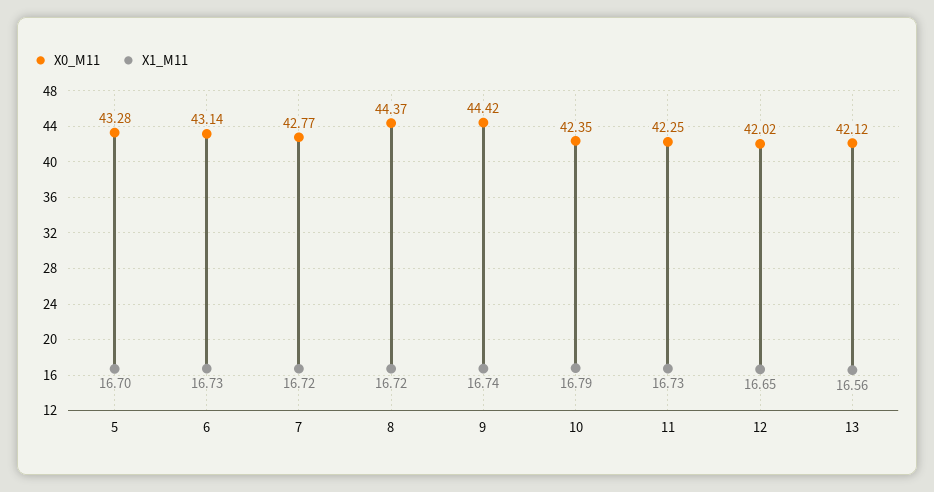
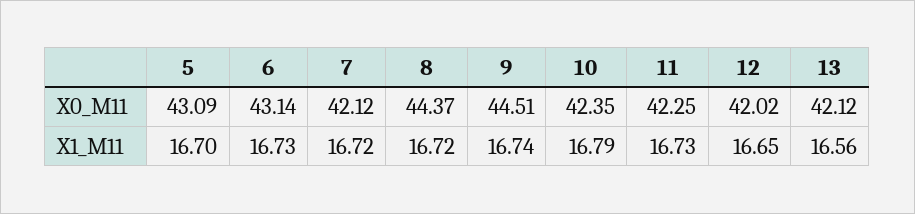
X0_M11, 5: 43.28 -> 43.09
X0_M11, 7: 42.77 -> 42.12
X0_M11, 9: 44.42 -> 44.51

